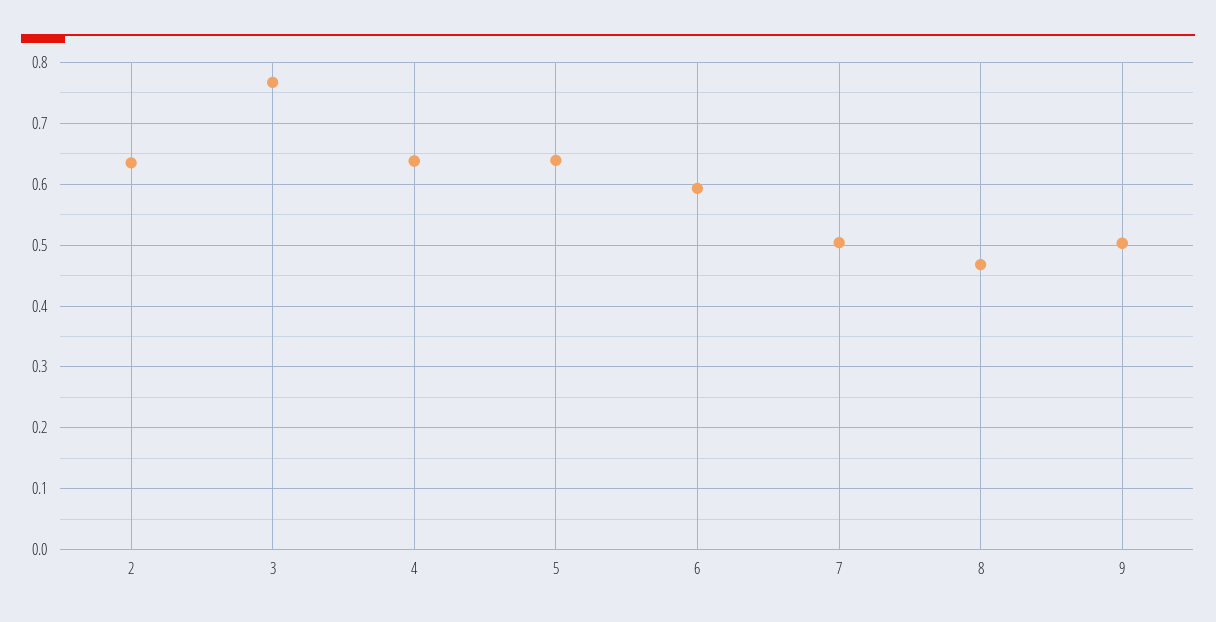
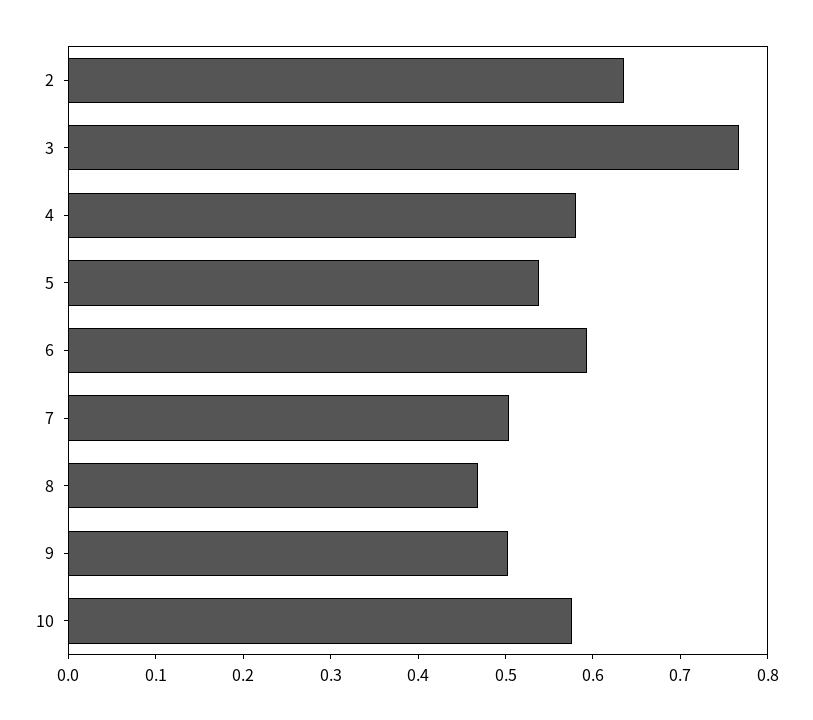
4: 0.64 -> 0.58
5: 0.64 -> 0.54
10: none -> 0.58

